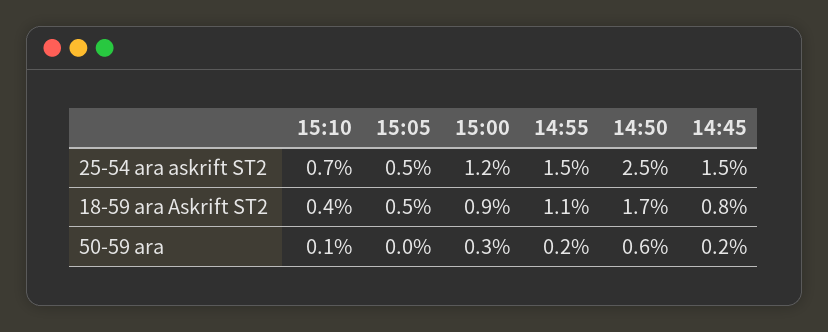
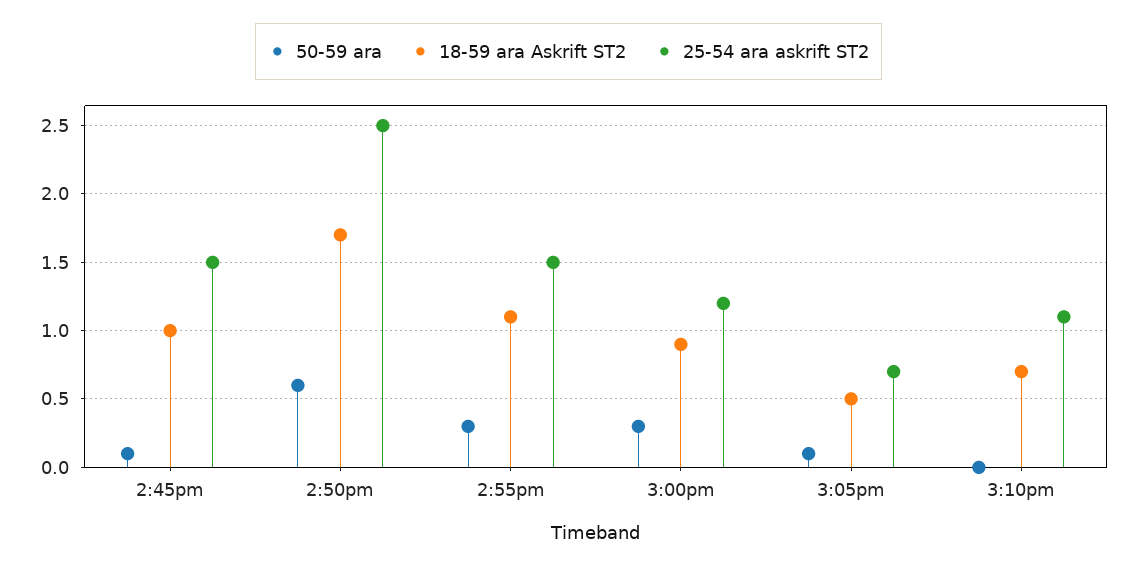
25-54 ara askrift ST2, 15:10: 0.7 -> 1.1
25-54 ara askrift ST2, 15:05: 0.5 -> 0.7
18-59 ara Askrift ST2, 15:10: 0.4 -> 0.7
18-59 ara Askrift ST2, 14:45: 0.8 -> 1
50-59 ara, 15:10: 0.1 -> 0
50-59 ara, 15:05: 0 -> 0.1
50-59 ara, 14:55: 0.2 -> 0.3
50-59 ara, 14:45: 0.2 -> 0.1

